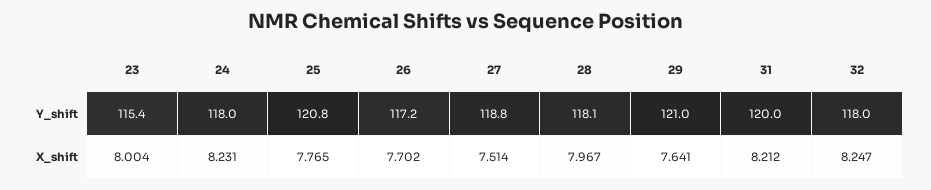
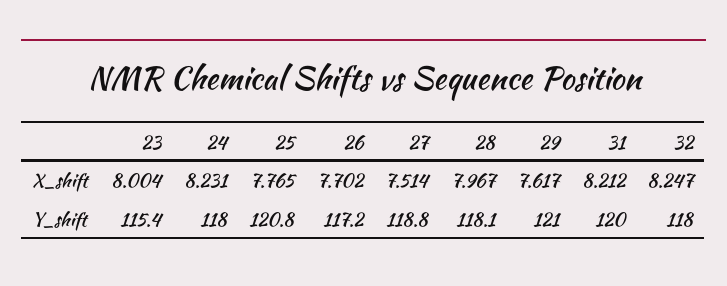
29, X_shift: 7.641 -> 7.617

